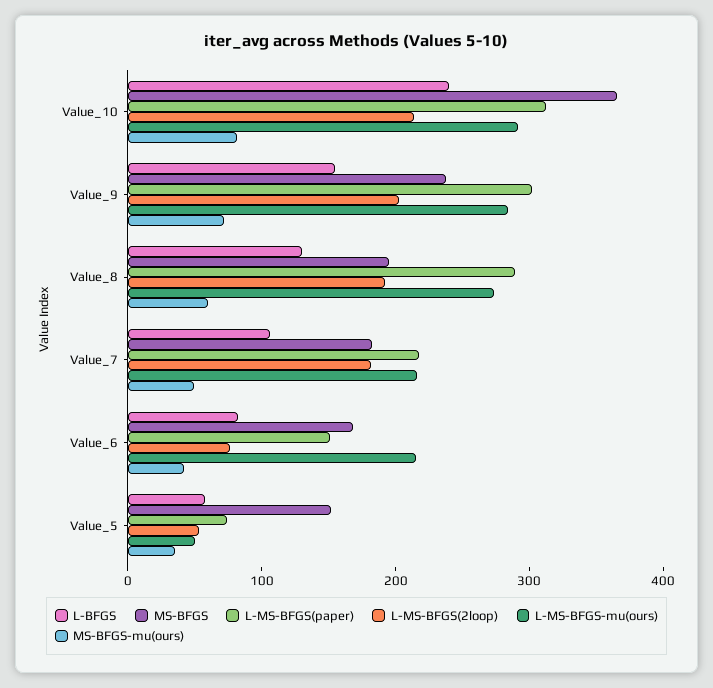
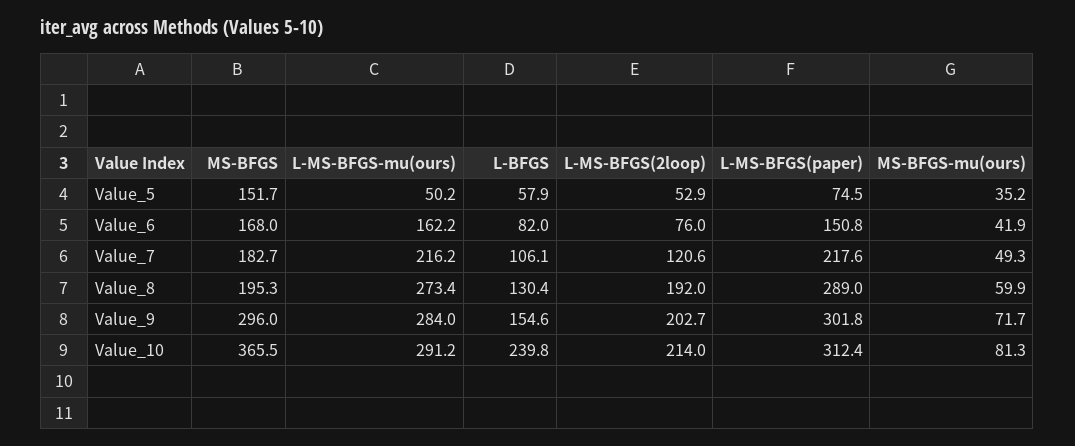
MS-BFGS, Value_9: 240 -> 296
L-MS-BFGS(2loop), Value_7: 180 -> 120.6
L-MS-BFGS-mu(ours), Value_6: 220 -> 162.2

